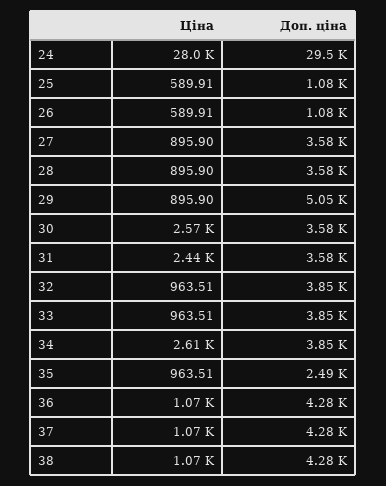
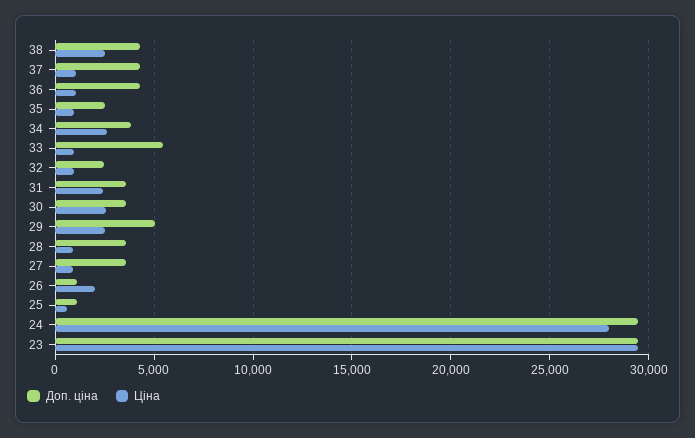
Ціна, 26: 589.91 -> 2000
Ціна, 29: 895.9 -> 2500
Доп. ціна, 32: 3850 -> 2500
Доп. ціна, 33: 3850 -> 5500
Ціна, 38: 1070 -> 2500
Доп. ціна, 23: none -> 29500
Ціна, 23: none -> 29500

